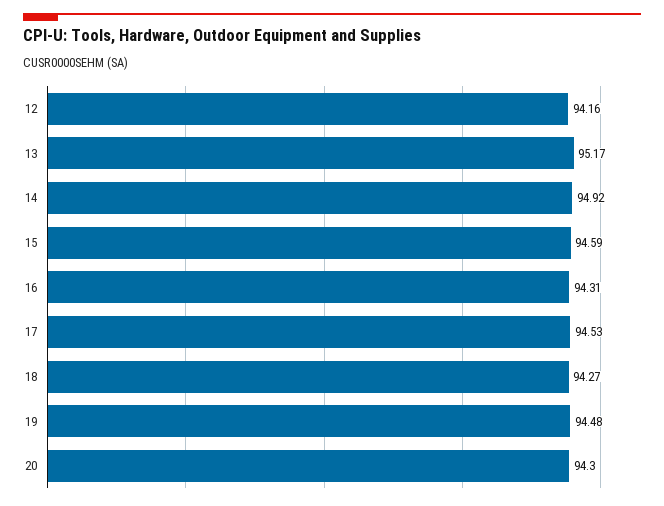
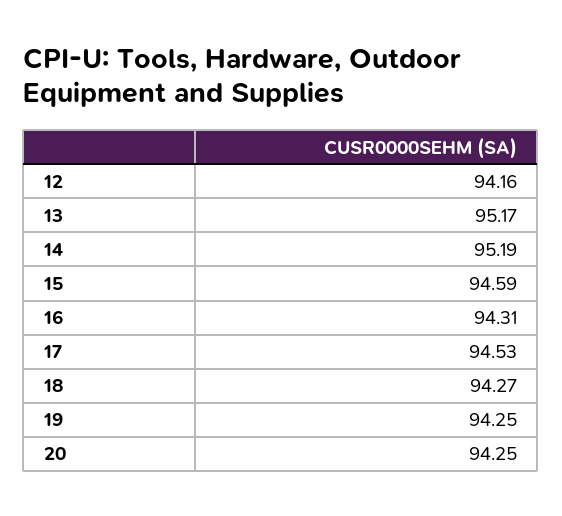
14: 94.92 -> 95.19
19: 94.48 -> 94.25
20: 94.3 -> 94.25

